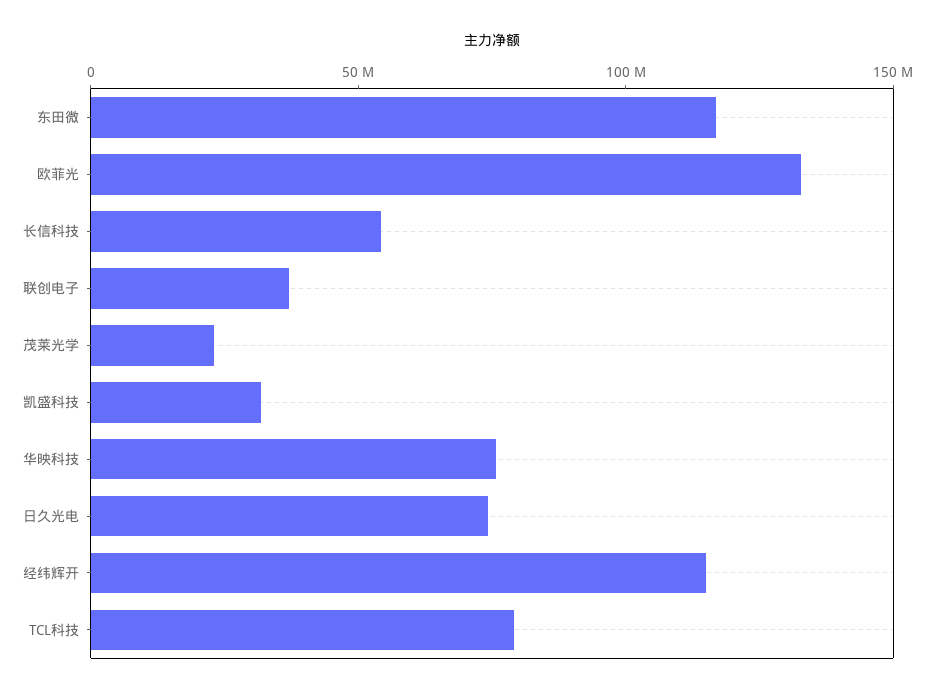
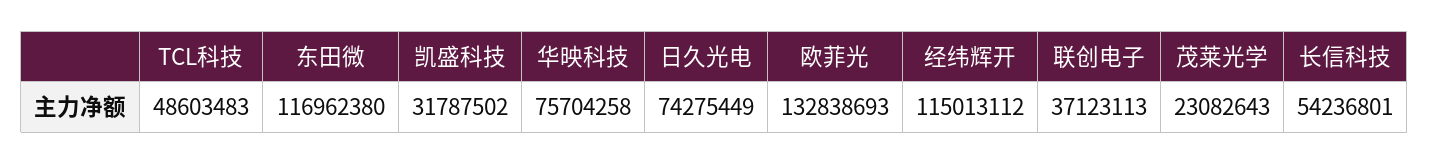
TCL科技: 80000000 -> 48603483

